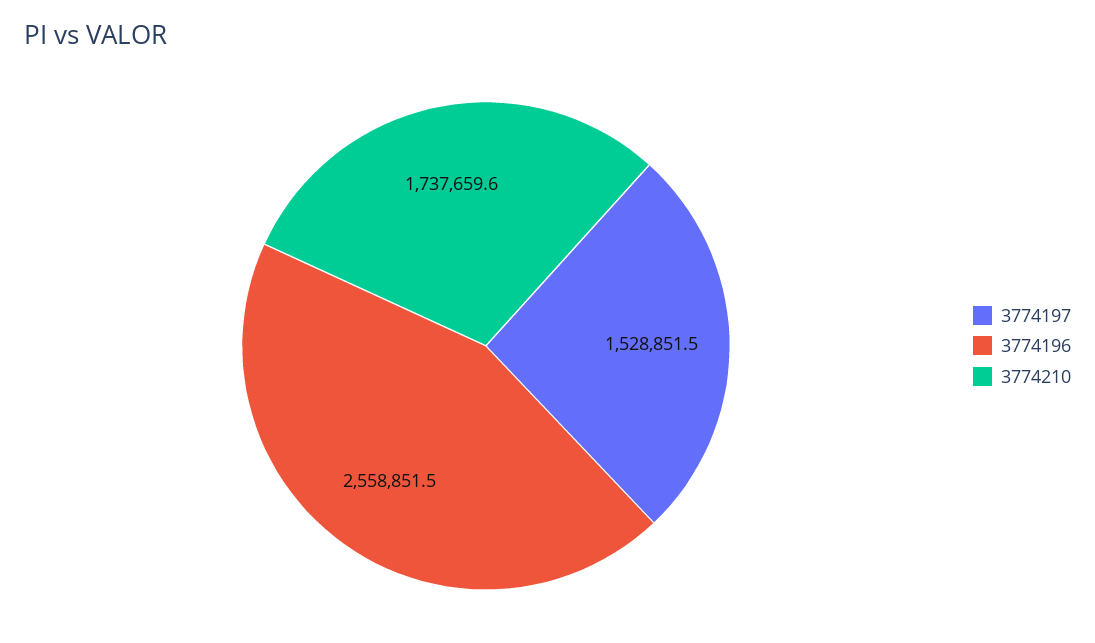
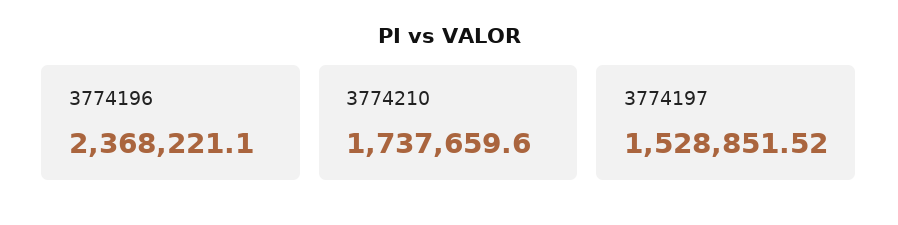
3774196: 2558851.5 -> 2368221.1

